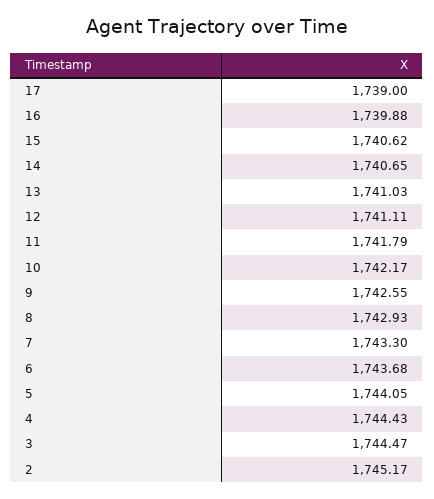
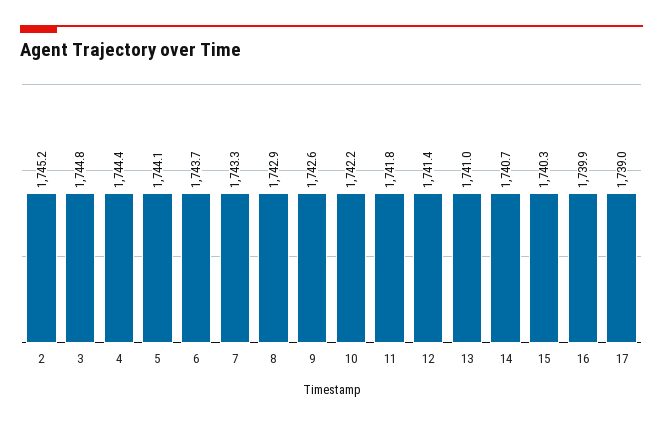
15: 1740.62 -> 1740.3
12: 1741.11 -> 1741.4
3: 1744.47 -> 1744.8

